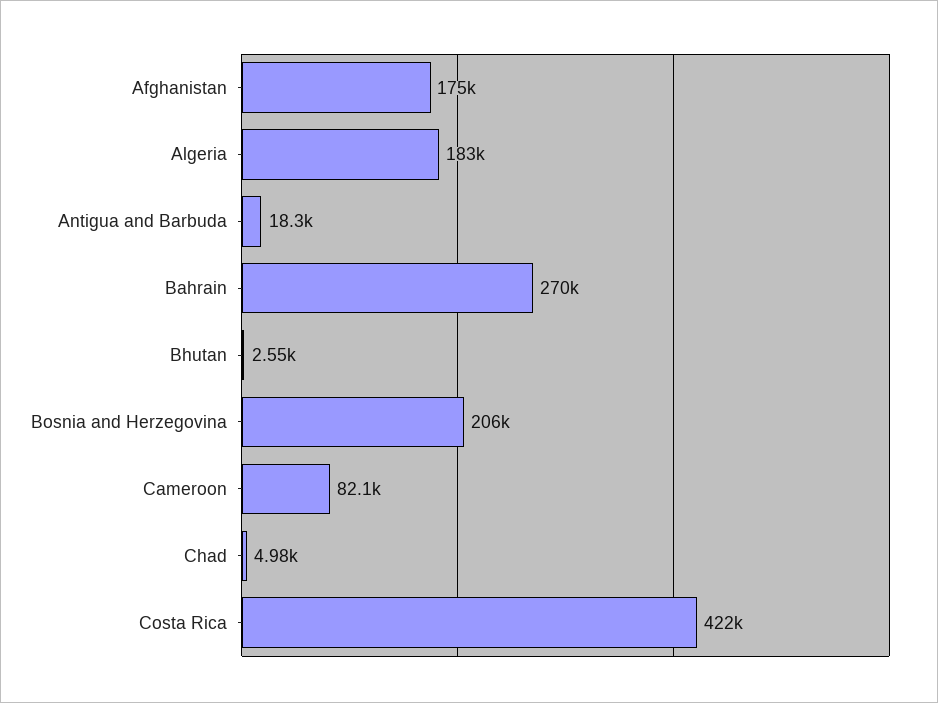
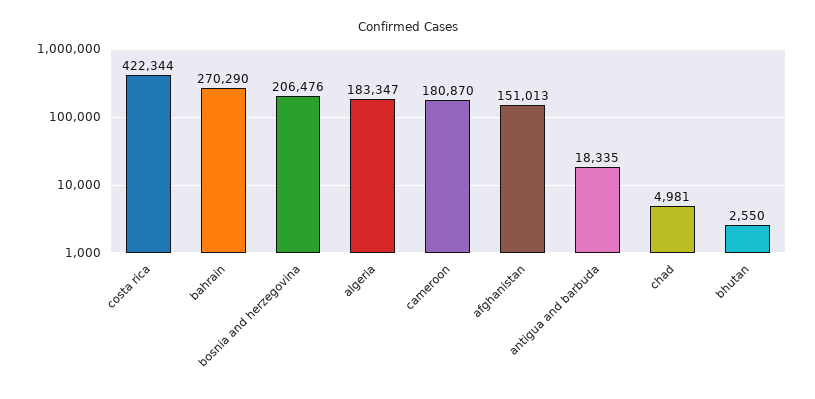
Afghanistan: 175000 -> 151013
Cameroon: 82100 -> 180870

